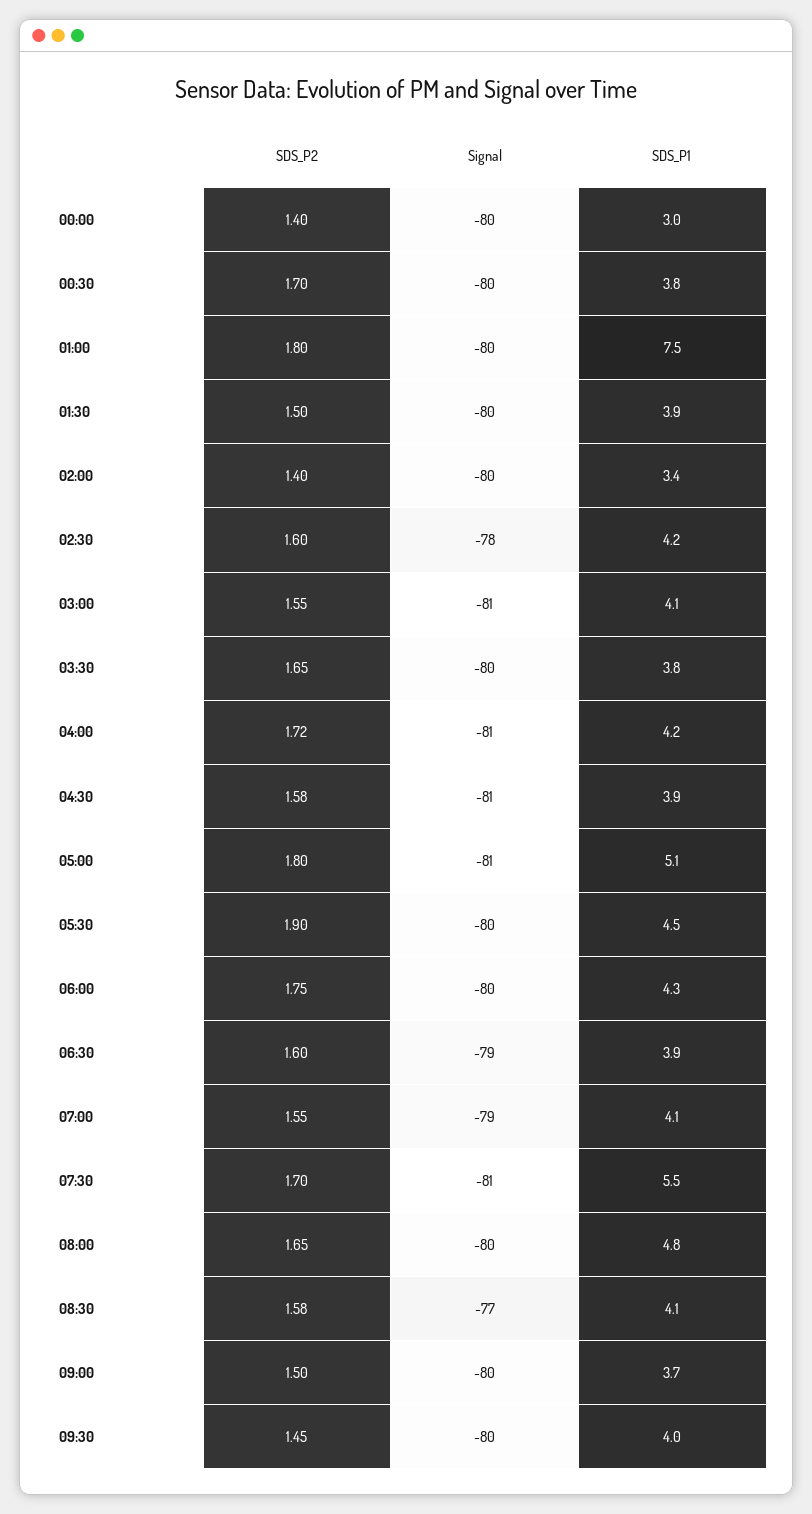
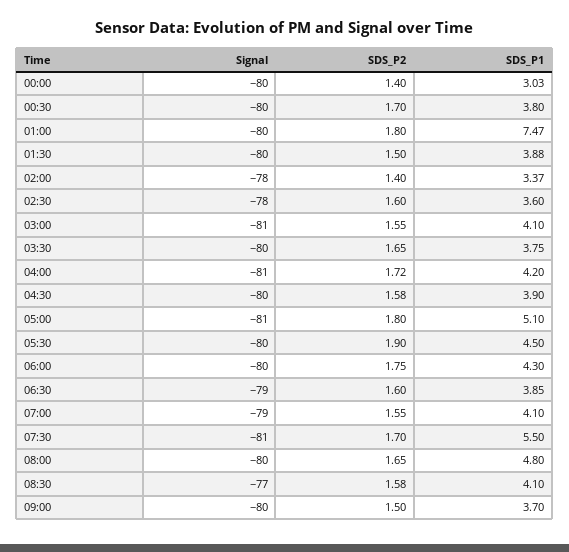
Signal, 02:00: -80 -> -78
SDS_P1, 02:30: 4.2 -> 3.6
Signal, 04:30: -81 -> -80
SDS_P2, 09:30: 1.45 -> none
Signal, 09:30: -80 -> none
SDS_P1, 09:30: 4 -> none

